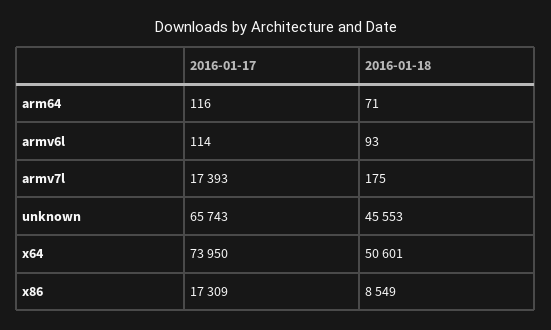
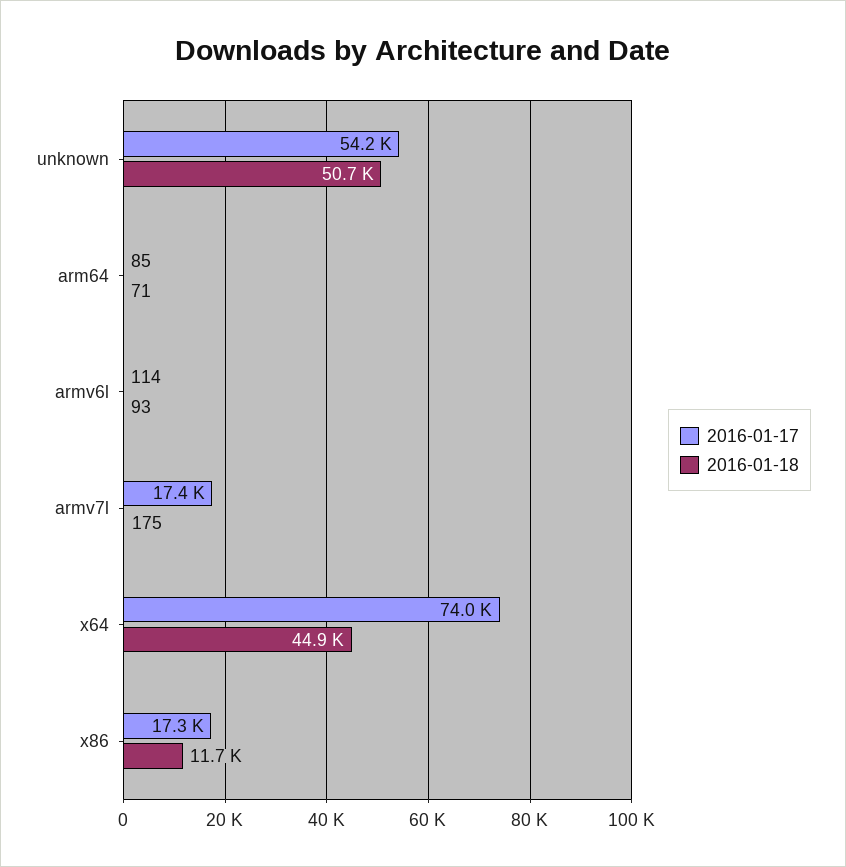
2016-01-17, arm64: 116 -> 85
2016-01-17, unknown: 65743 -> 54200
2016-01-18, unknown: 45553 -> 50700
2016-01-18, x64: 50601 -> 44900
2016-01-18, x86: 8549 -> 11700

